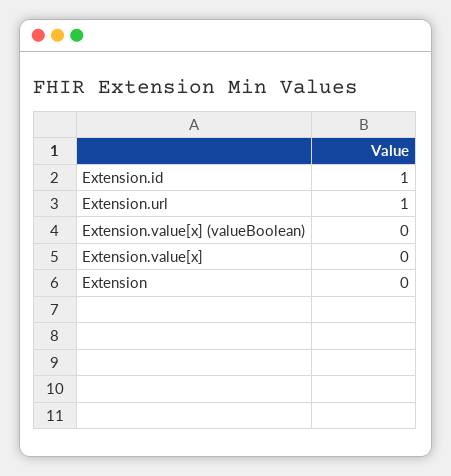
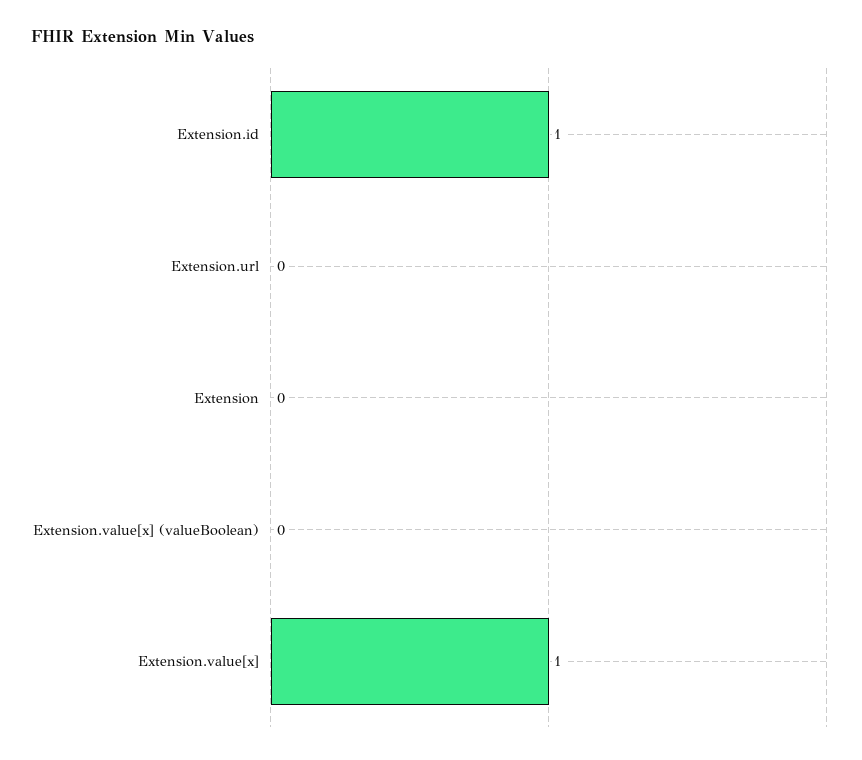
Extension.url: 1 -> 0
Extension.value[x]: 0 -> 1

